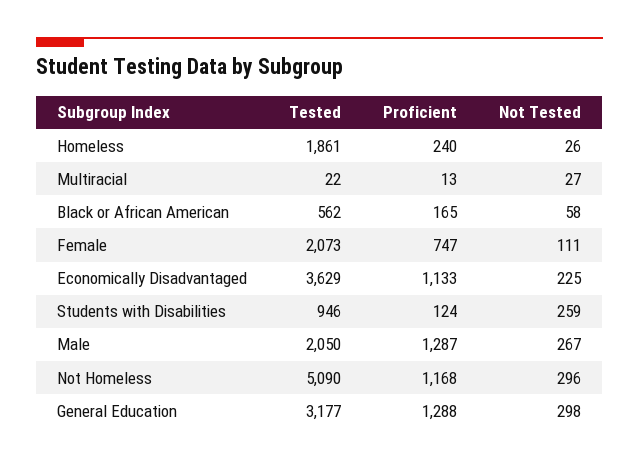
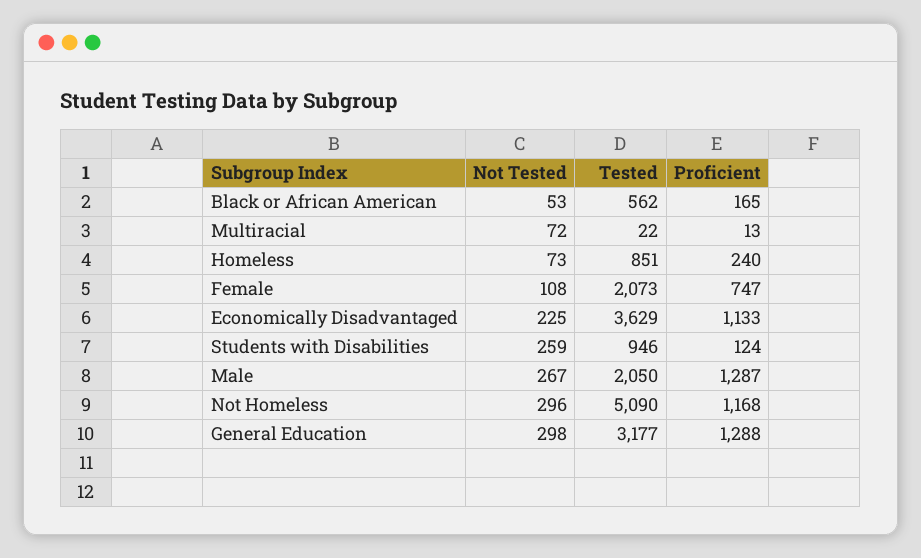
Tested, Homeless: 1861 -> 851
Not Tested, Homeless: 26 -> 73
Not Tested, Multiracial: 27 -> 72
Not Tested, Black or African American: 58 -> 53
Not Tested, Female: 111 -> 108

